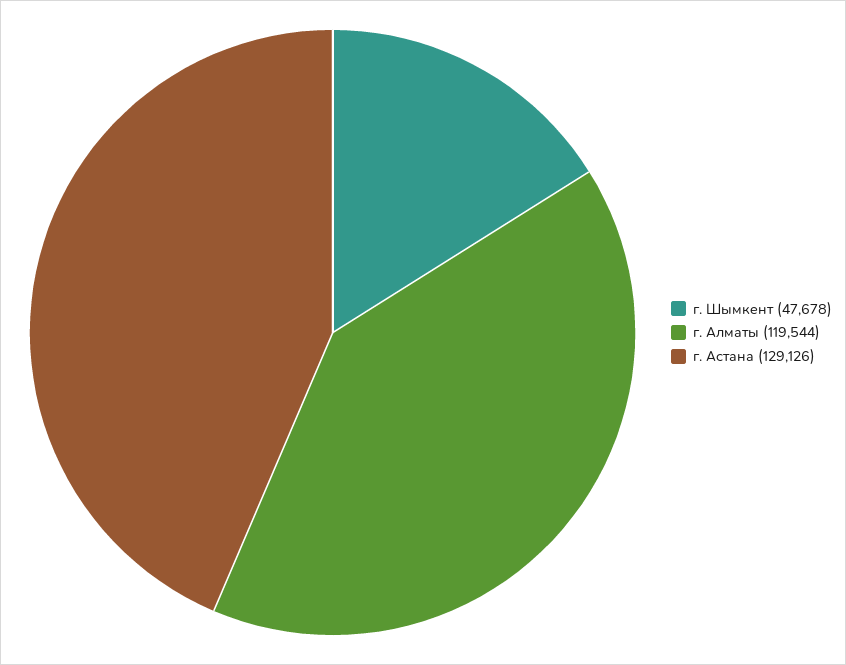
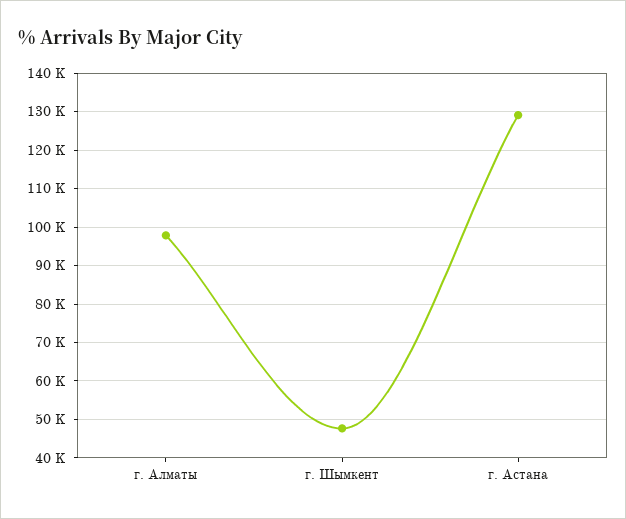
г. Алматы: 119544 -> 98000

